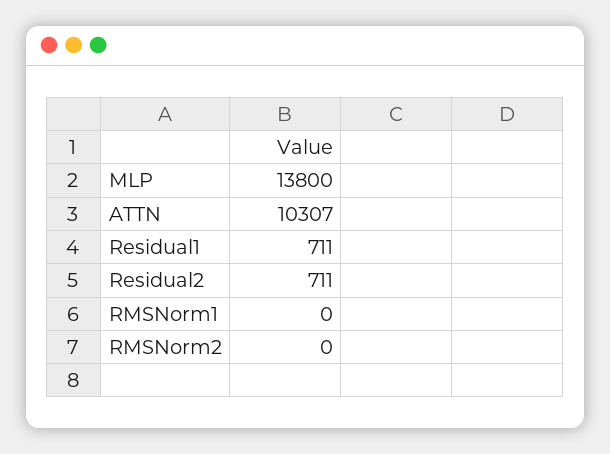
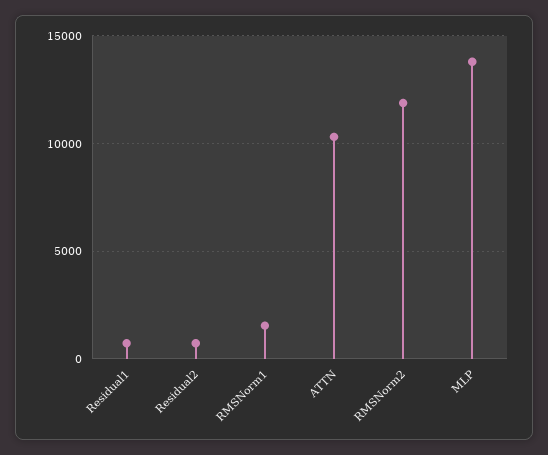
RMSNorm1: 0 -> 1500
RMSNorm2: 0 -> 12000

